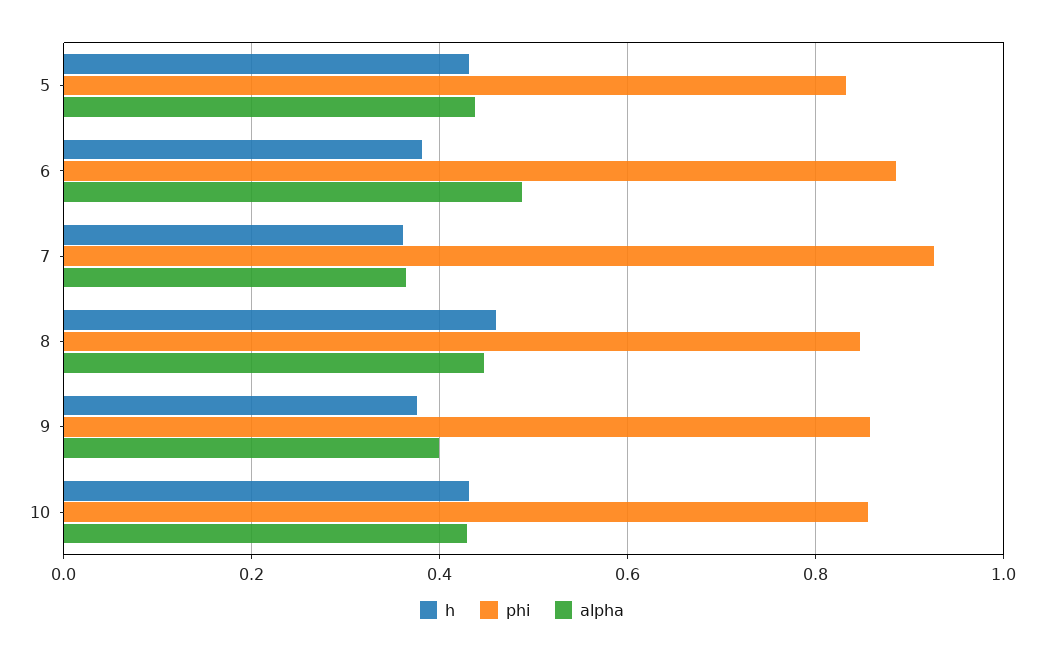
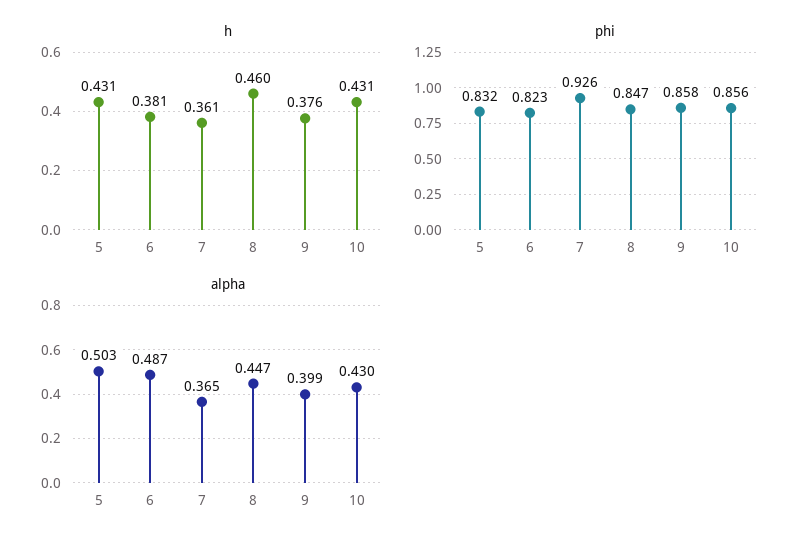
alpha, 5: 0.44 -> 0.503
phi, 6: 0.88 -> 0.823

